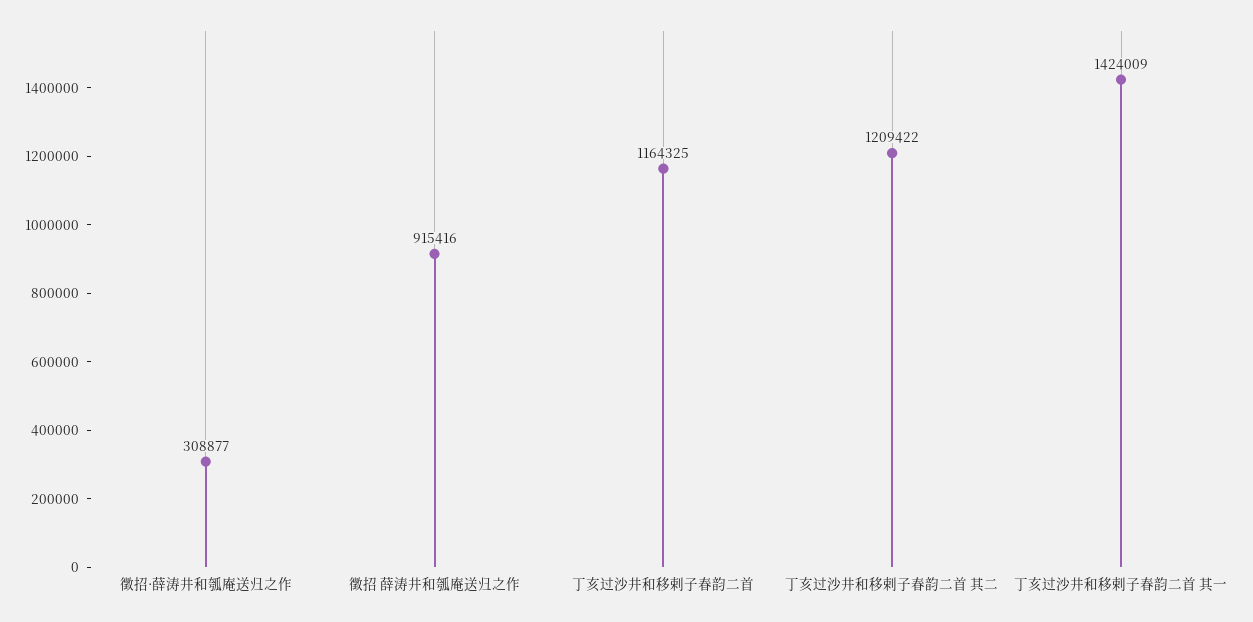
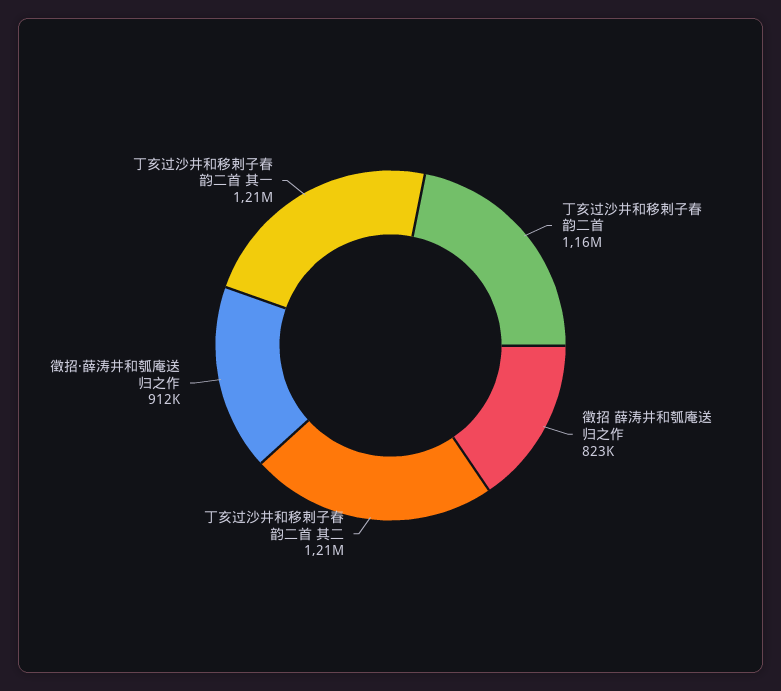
徵招·薛涛井和瓠庵送归之作: 308877 -> 912000
徵招 薛涛井和瓠庵送归之作: 915416 -> 823000
丁亥过沙井和移剌子春韵二首 其一: 1424009 -> 1210000

